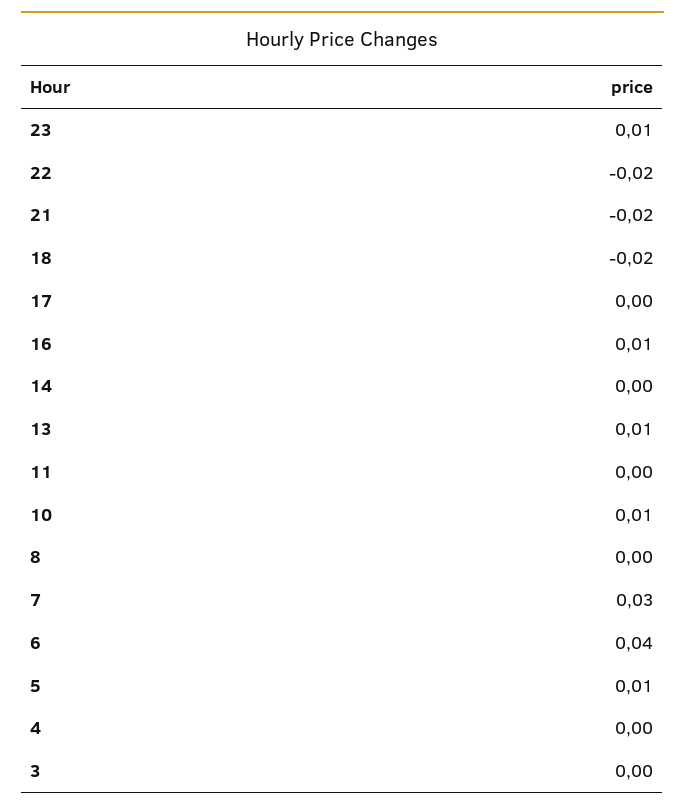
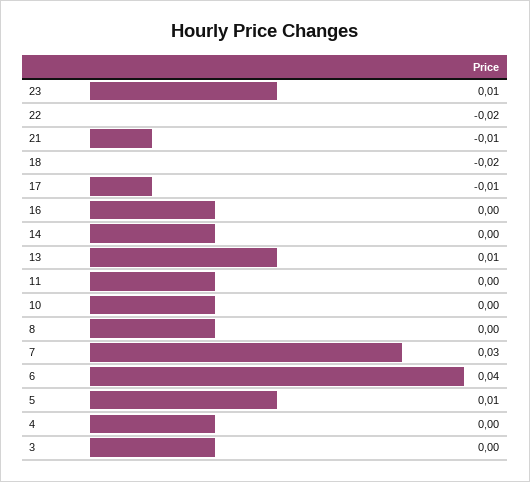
21: -0.02 -> -0.01
17: 0 -> -0.01
16: 0.01 -> 0
10: 0.01 -> 0

